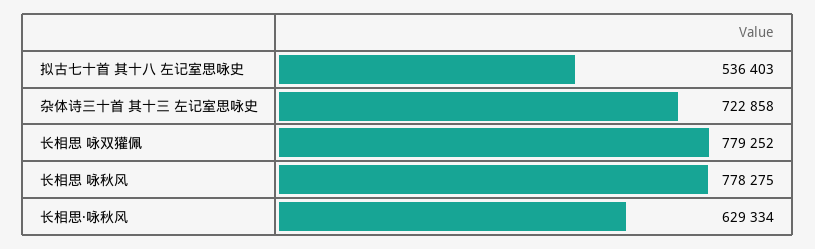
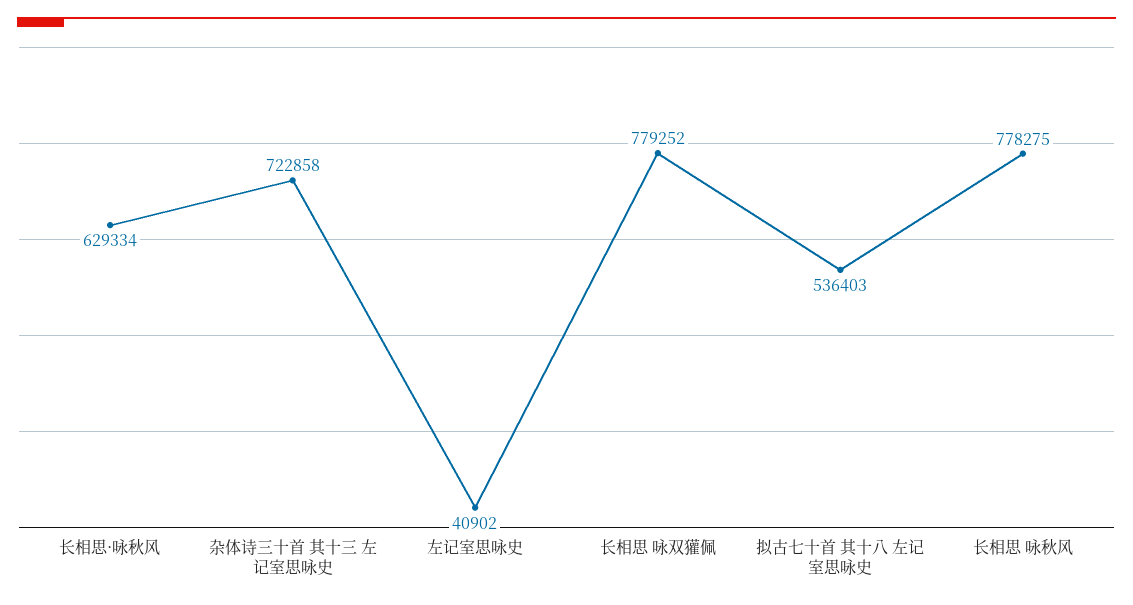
左记室思咏史: none -> 40902

